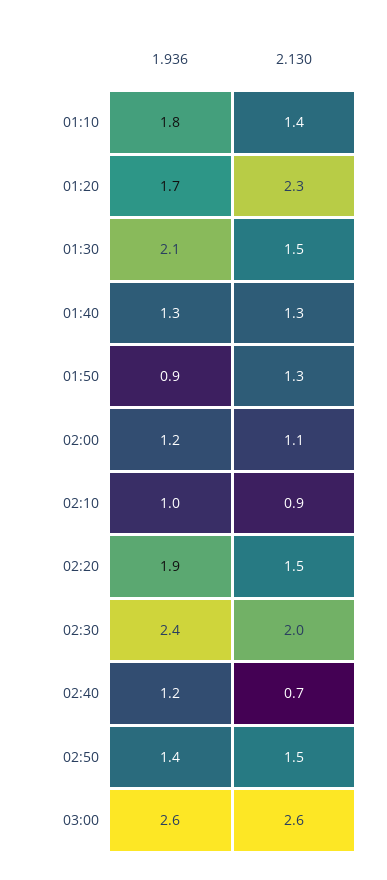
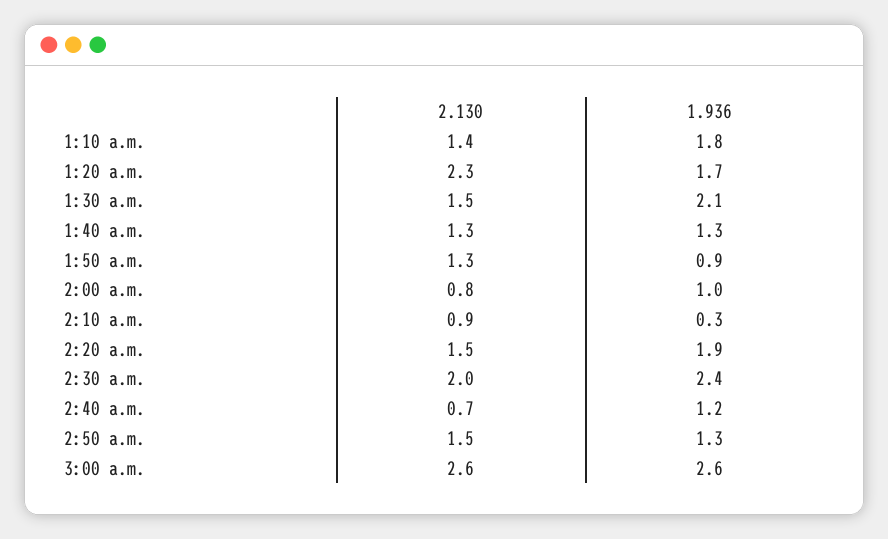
1.936, 02:00: 1.2 -> 1
2.130, 02:00: 1.1 -> 0.8
1.936, 02:10: 1 -> 0.3
1.936, 02:50: 1.4 -> 1.3

